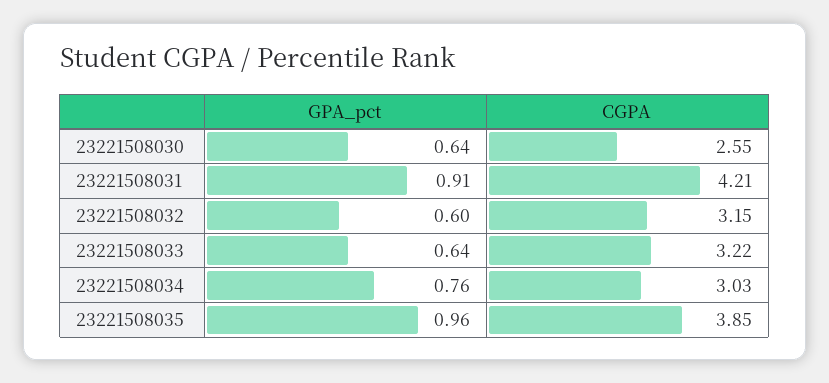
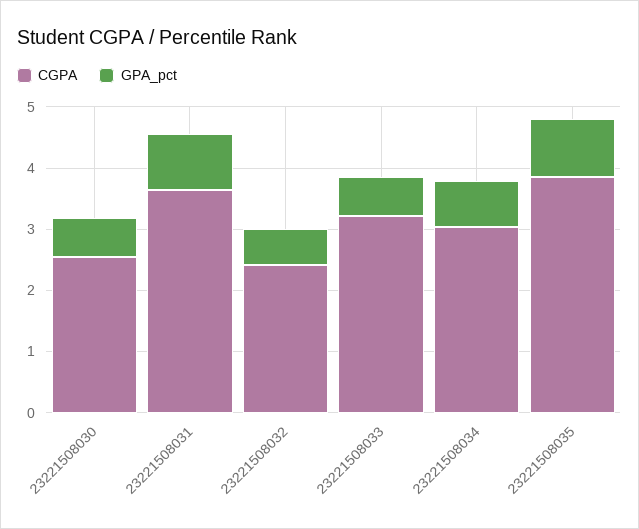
CGPA, 23221508031: 4.21 -> 3.6
CGPA, 23221508032: 3.15 -> 2.4

